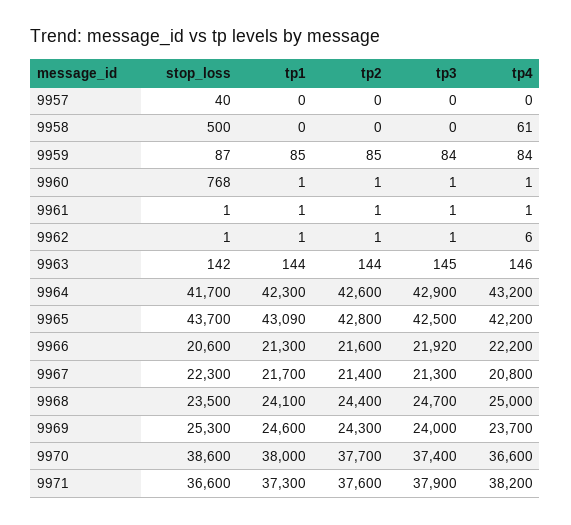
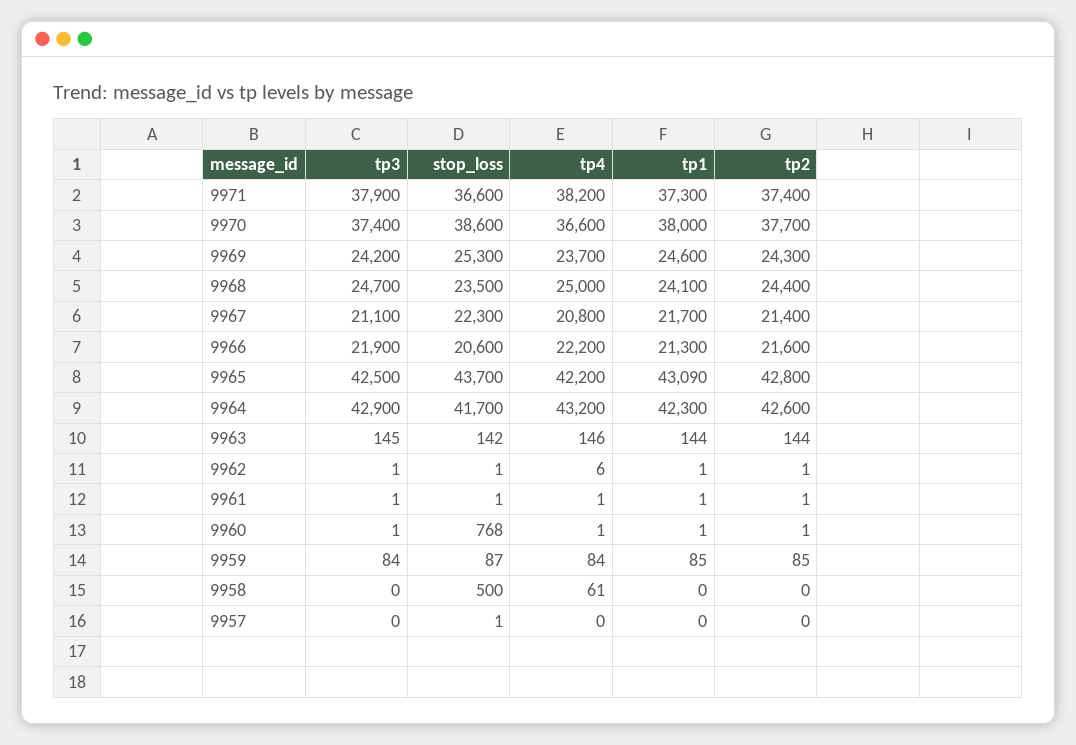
stop_loss, 9957: 40 -> 1
tp3, 9966: 21920 -> 21900
tp3, 9967: 21300 -> 21100
tp3, 9969: 24000 -> 24200
tp2, 9971: 37600 -> 37400

